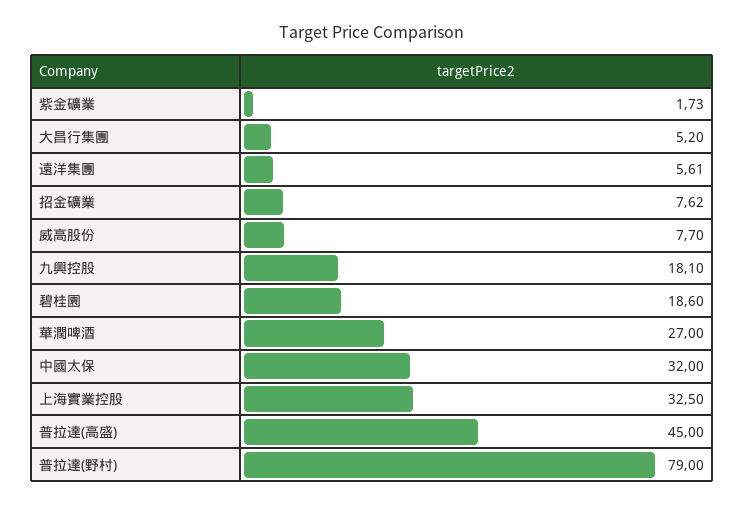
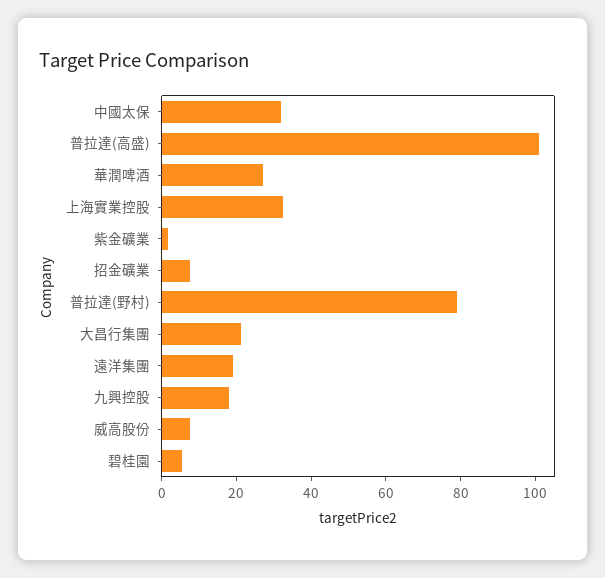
大昌行集團: 5.2 -> 20
遠洋集團: 5.61 -> 20
碧桂園: 18.6 -> 5
普拉達(高盛): 45 -> 100

